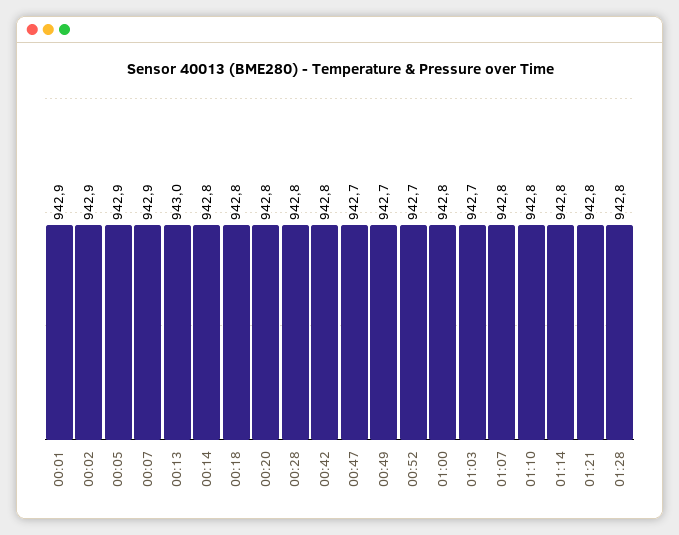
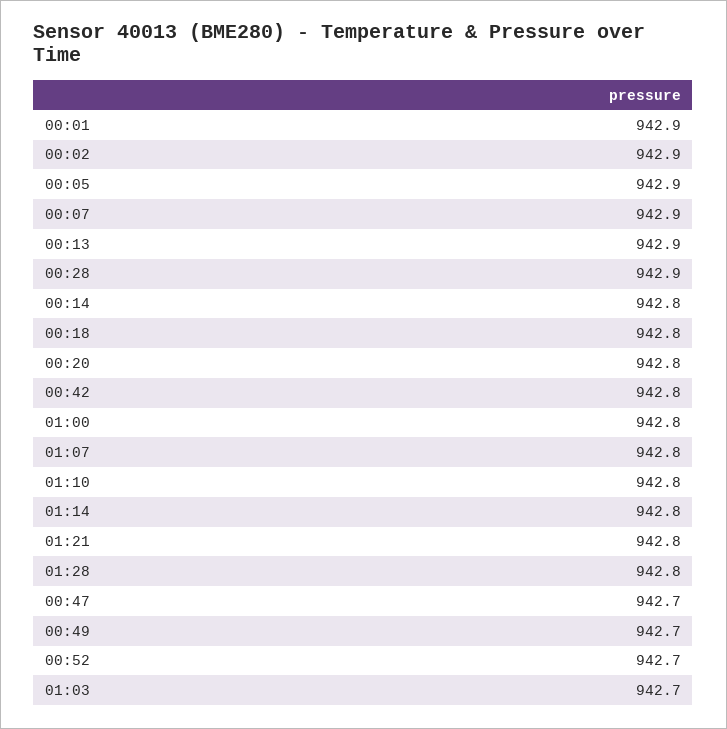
00:13: 943 -> 942.9
00:28: 942.8 -> 942.9

